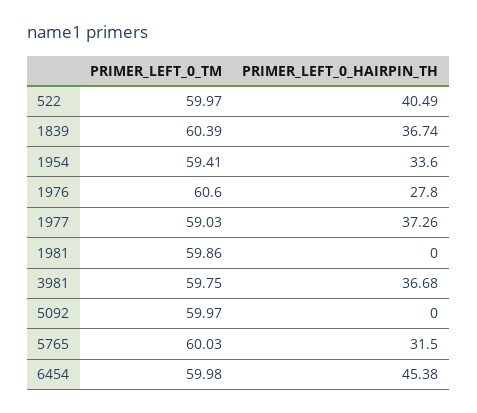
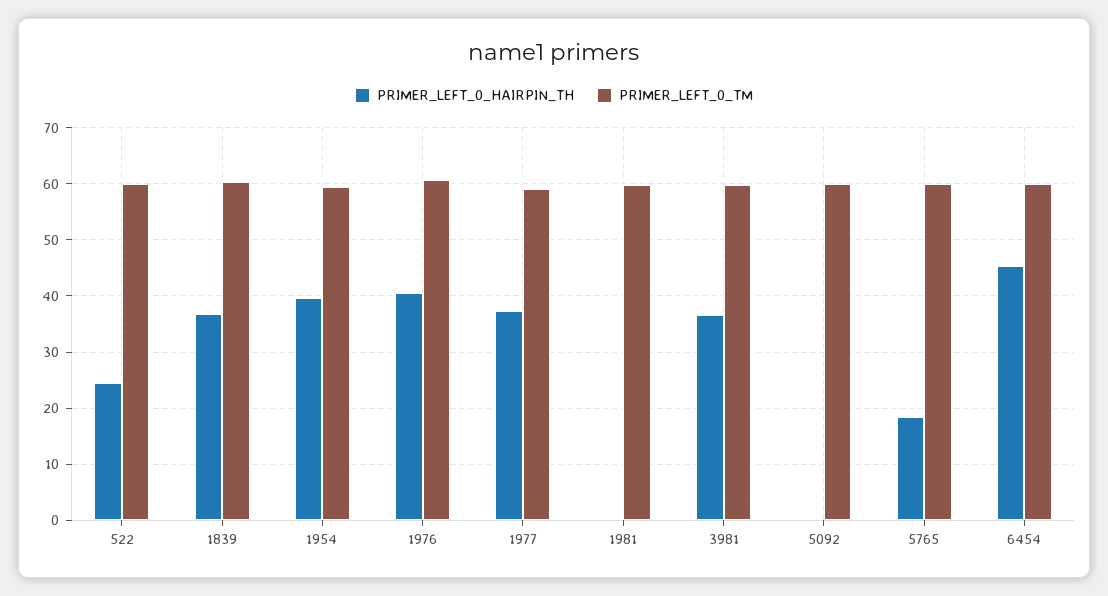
PRIMER_LEFT_0_HAIRPIN_TH, 522: 40.49 -> 24
PRIMER_LEFT_0_HAIRPIN_TH, 1954: 33.6 -> 40
PRIMER_LEFT_0_HAIRPIN_TH, 1976: 27.8 -> 40
PRIMER_LEFT_0_HAIRPIN_TH, 5765: 31.5 -> 18

